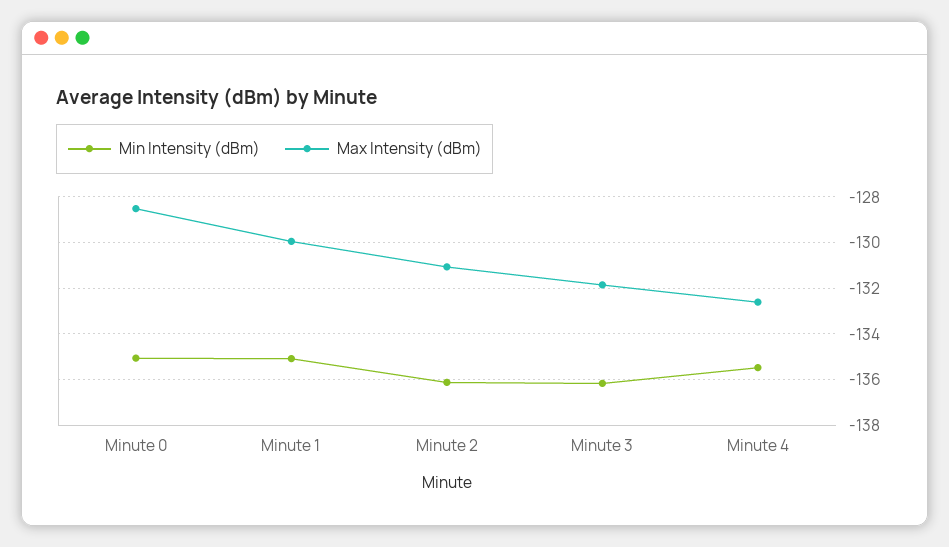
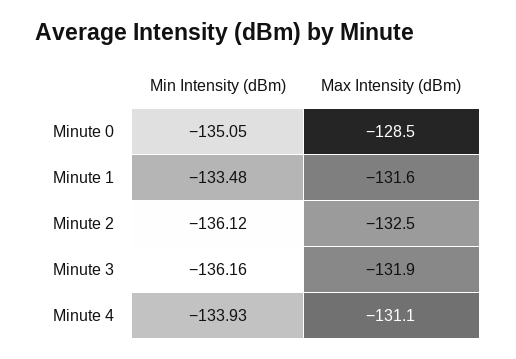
Min Intensity (dBm), Minute 1: -135 -> -133.48
Max Intensity (dBm), Minute 1: -130 -> -131.6
Max Intensity (dBm), Minute 2: -131 -> -132.5
Min Intensity (dBm), Minute 4: -135.5 -> -133.93
Max Intensity (dBm), Minute 4: -132.5 -> -131.1

